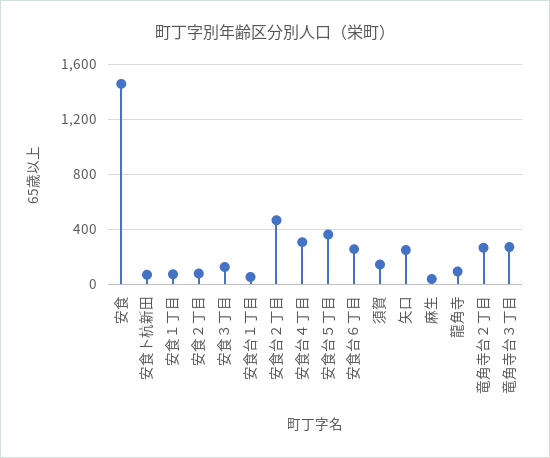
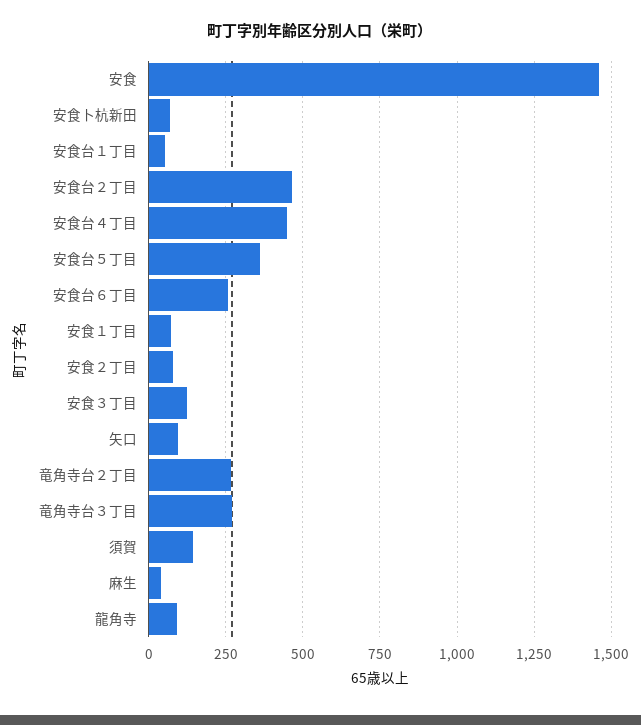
安食台４丁目: 300 -> 450
矢口: 250 -> 100

